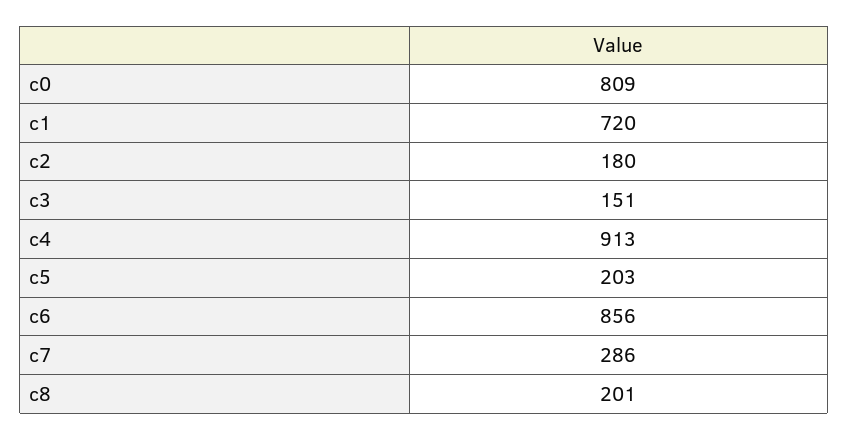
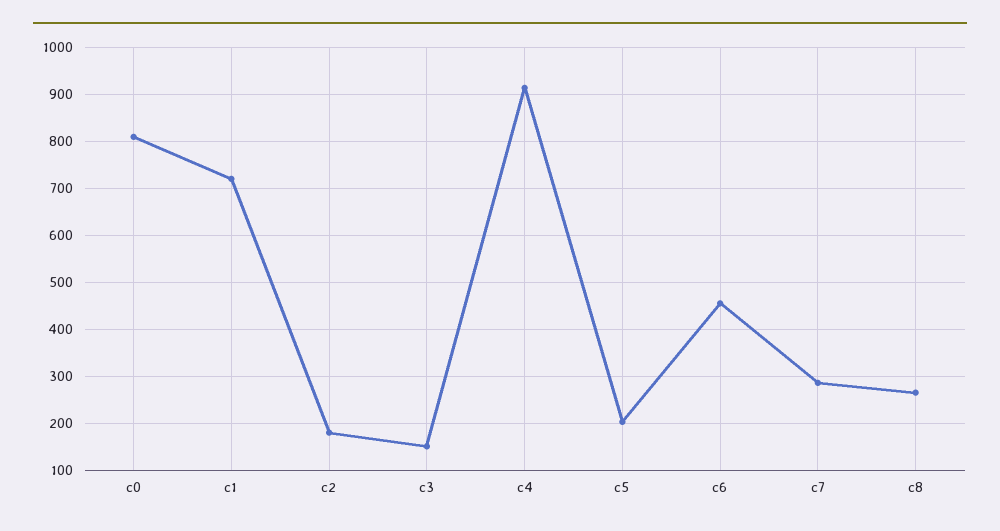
c6: 856 -> 460
c8: 201 -> 260

